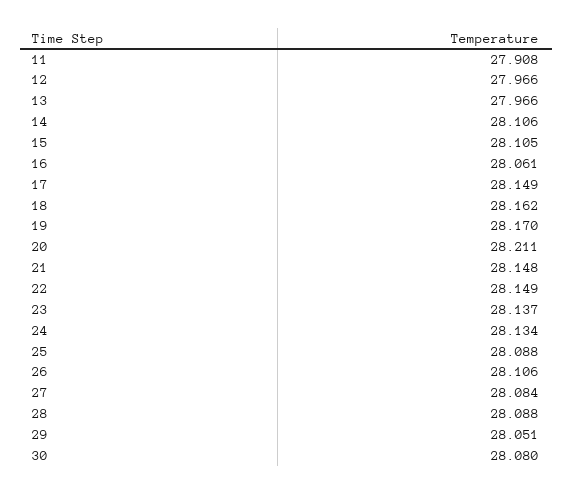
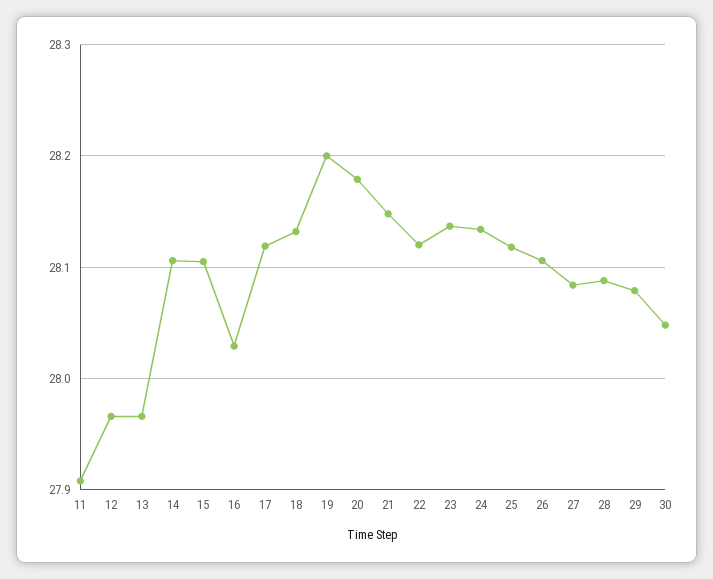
16: 28.061 -> 28.03
17: 28.149 -> 28.12
18: 28.162 -> 28.13
19: 28.17 -> 28.2
20: 28.211 -> 28.18
22: 28.149 -> 28.12
25: 28.088 -> 28.12
29: 28.051 -> 28.08
30: 28.08 -> 28.05

